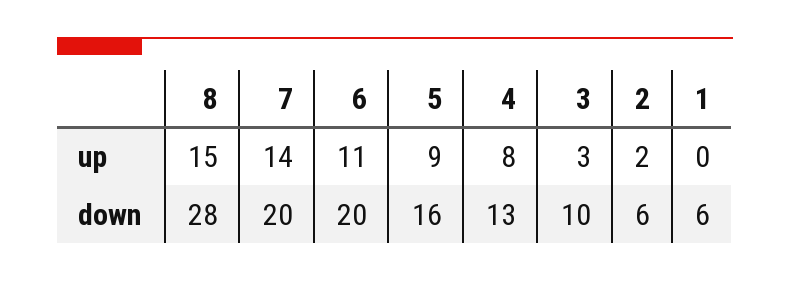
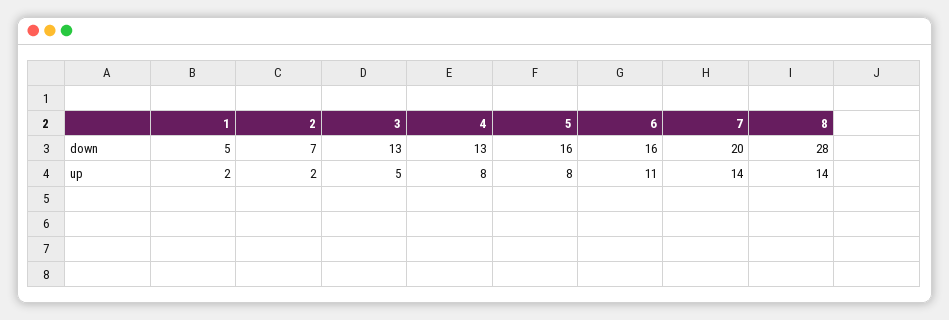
8, up: 15 -> 14
5, up: 9 -> 8
3, up: 3 -> 5
1, up: 0 -> 2
6, down: 20 -> 16
3, down: 10 -> 13
2, down: 6 -> 7
1, down: 6 -> 5

